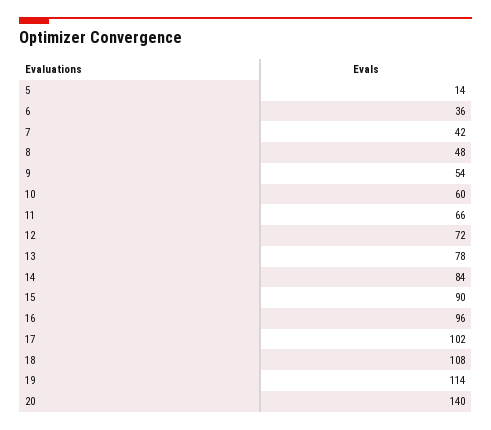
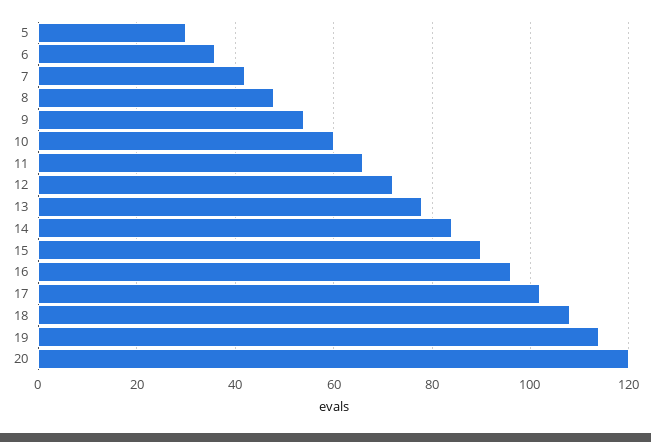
5: 14 -> 30
20: 140 -> 120

